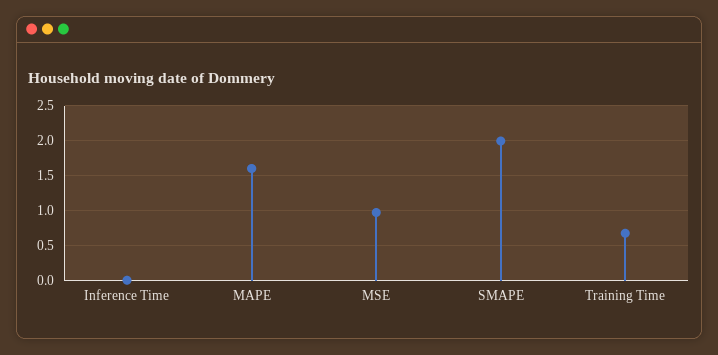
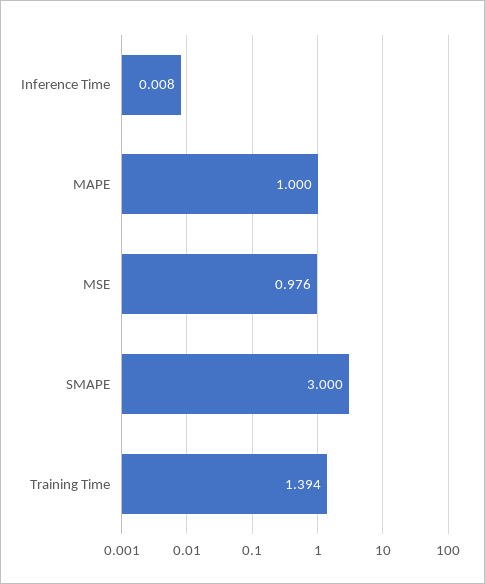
MAPE: 1.6 -> 1
SMAPE: 2 -> 3
Training Time: 0.7 -> 1.394

